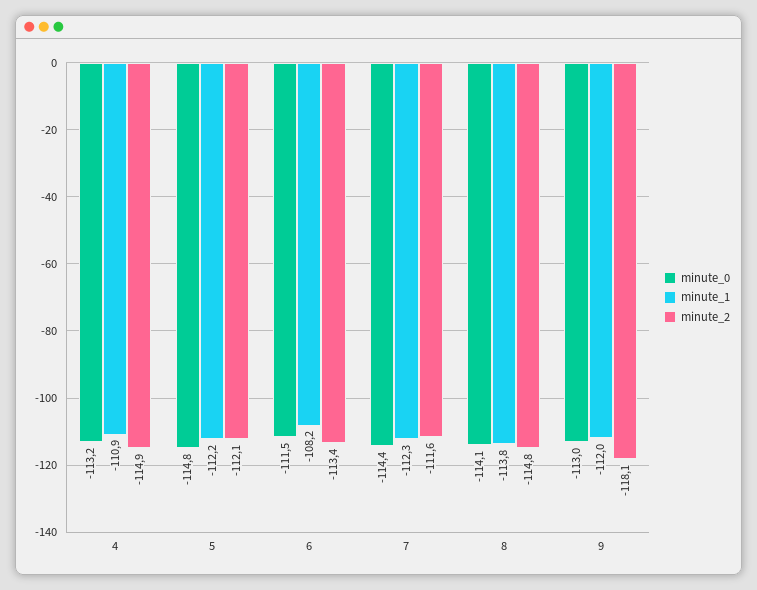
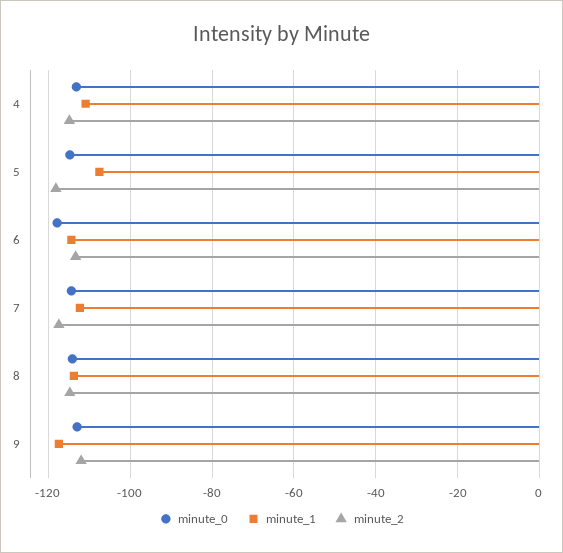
minute_1, 5: -112.2 -> -108
minute_2, 5: -112.1 -> -118
minute_0, 6: -111.5 -> -118
minute_1, 6: -108.2 -> -114
minute_2, 7: -111.6 -> -118
minute_1, 9: -112 -> -118
minute_2, 9: -118.1 -> -112

